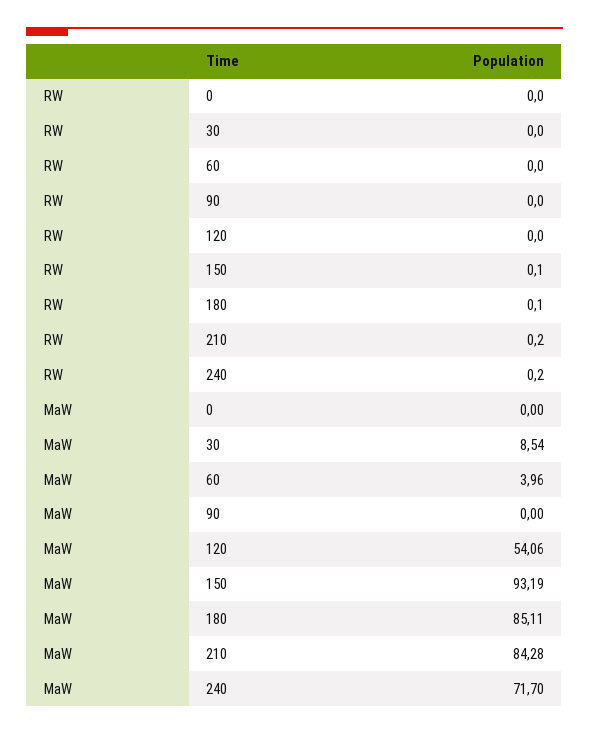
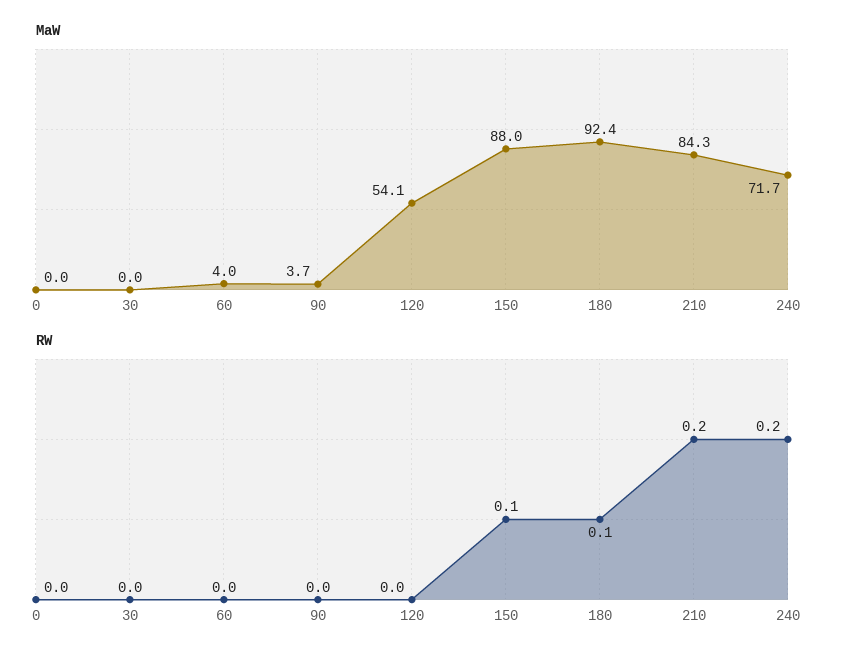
MaW, 30: 8.54 -> 0
MaW, 90: 0 -> 3.7
MaW, 150: 93.19 -> 88
MaW, 180: 85.11 -> 92.4

